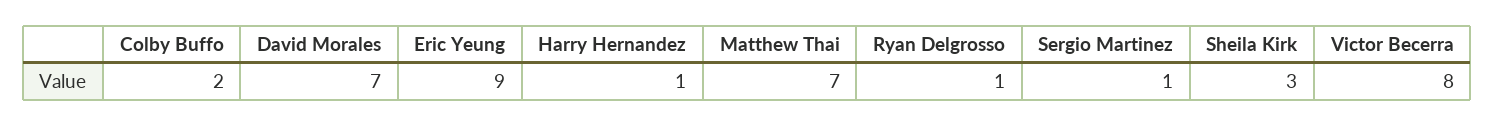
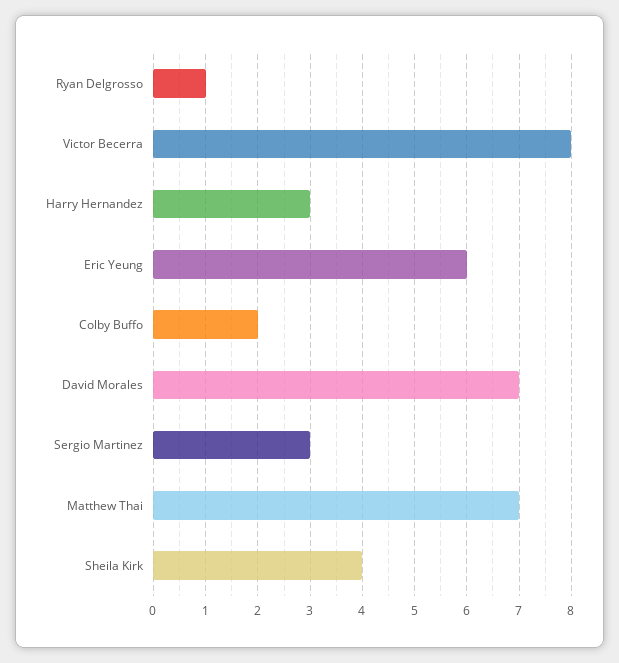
Eric Yeung: 9 -> 6
Harry Hernandez: 1 -> 3
Sergio Martinez: 1 -> 3
Sheila Kirk: 3 -> 4

